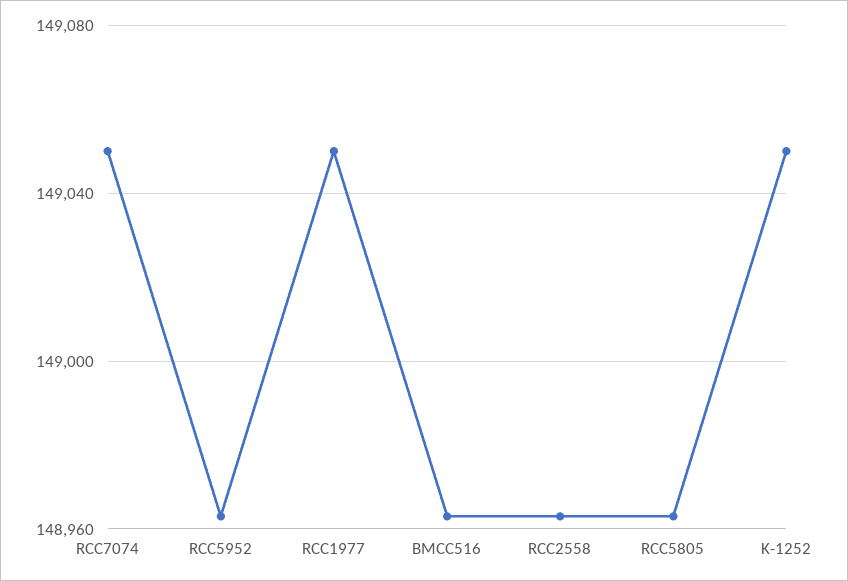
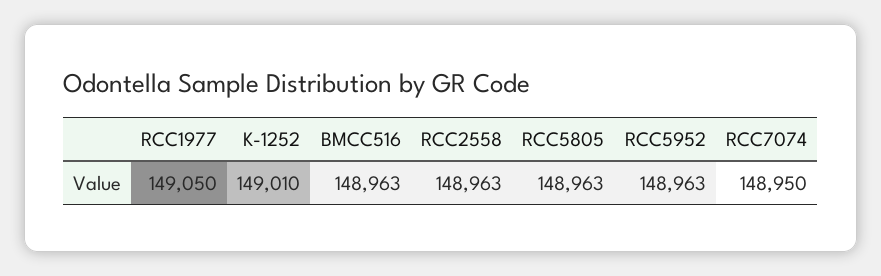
RCC7074: 149050 -> 148950
K-1252: 149050 -> 149010

